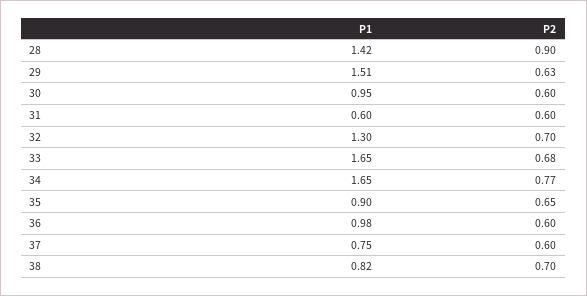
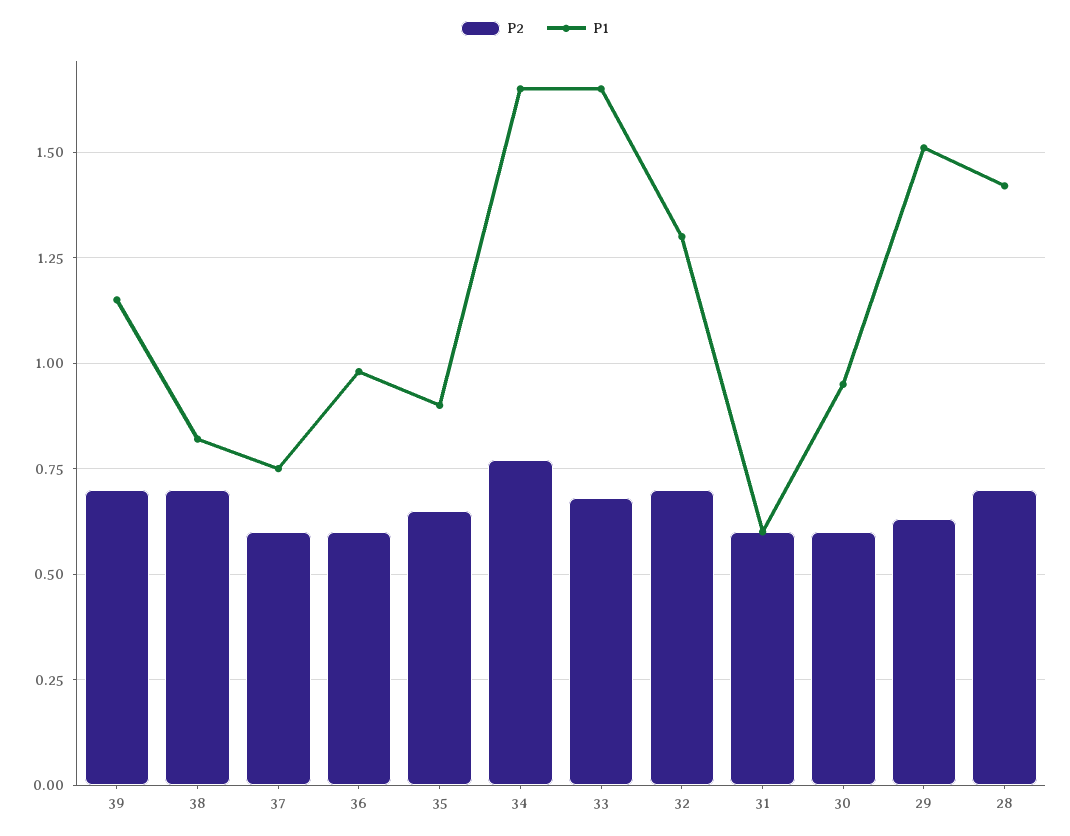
P2, 28: 0.9 -> 0.7
P2, 39: none -> 0.7
P1, 39: none -> 1.15

